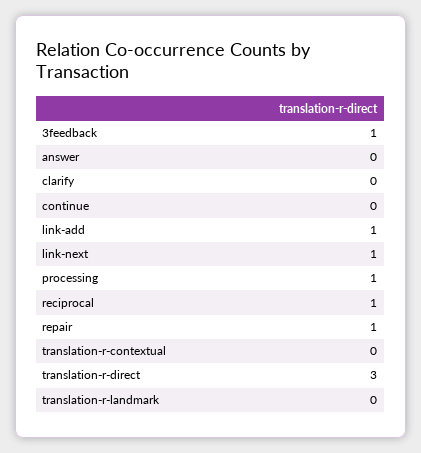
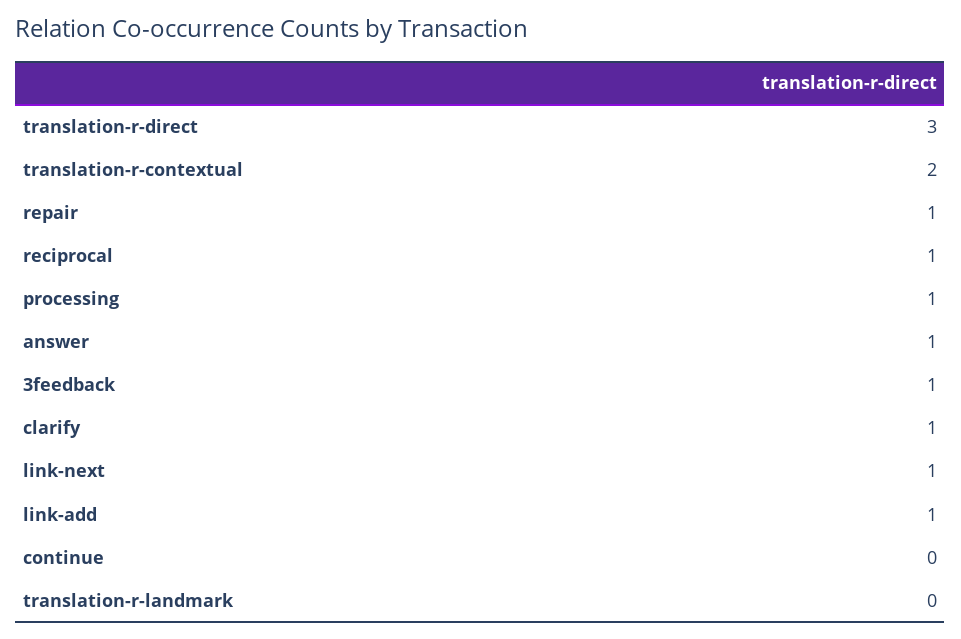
answer: 0 -> 1
clarify: 0 -> 1
translation-r-contextual: 0 -> 2

